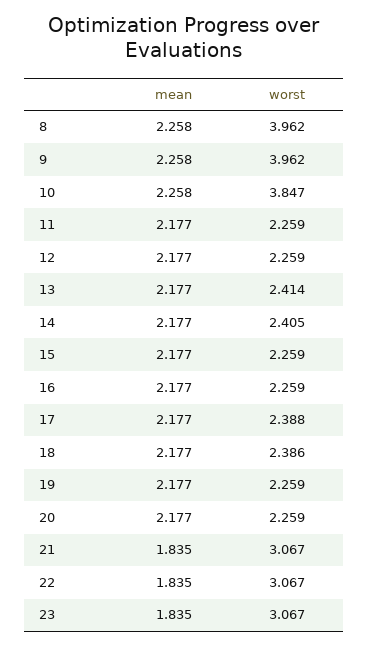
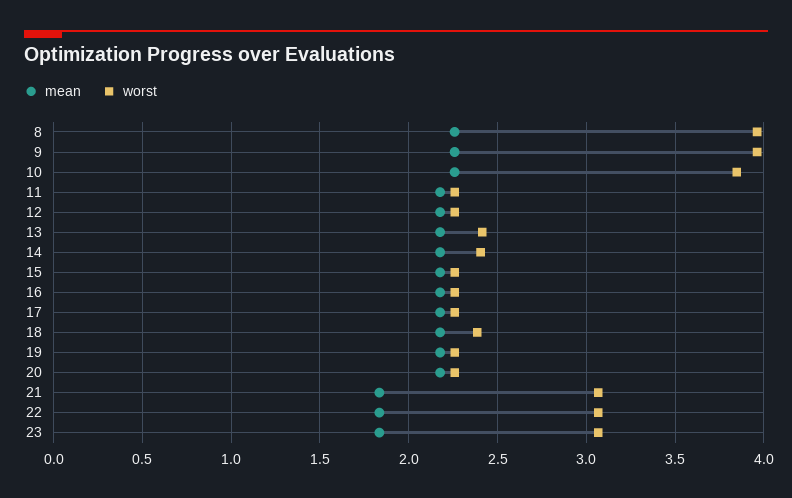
worst, 17: 2.388 -> 2.25

